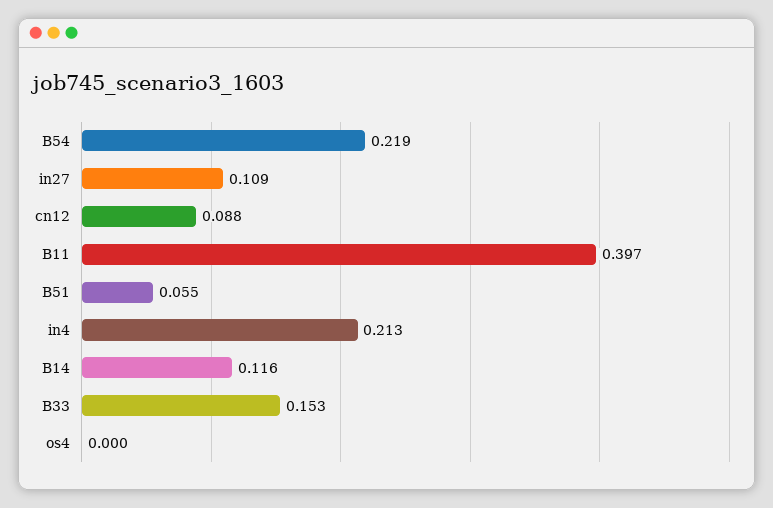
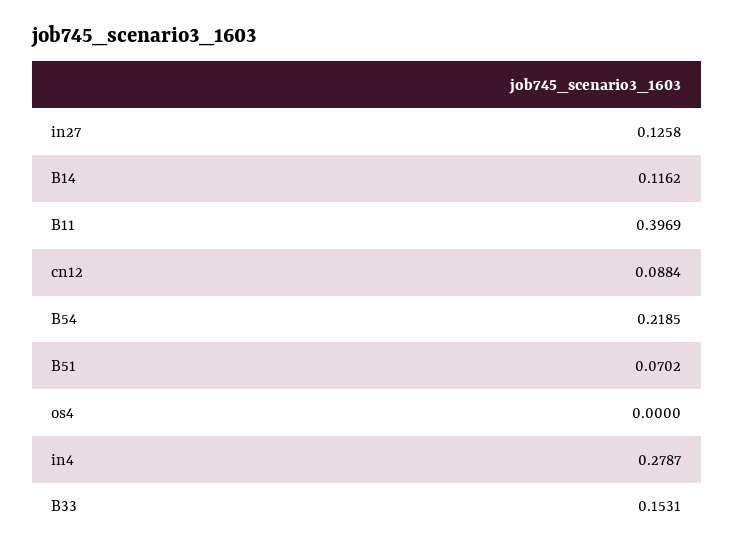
in27: 0.109 -> 0.1258
B51: 0.055 -> 0.0702
in4: 0.213 -> 0.2787

